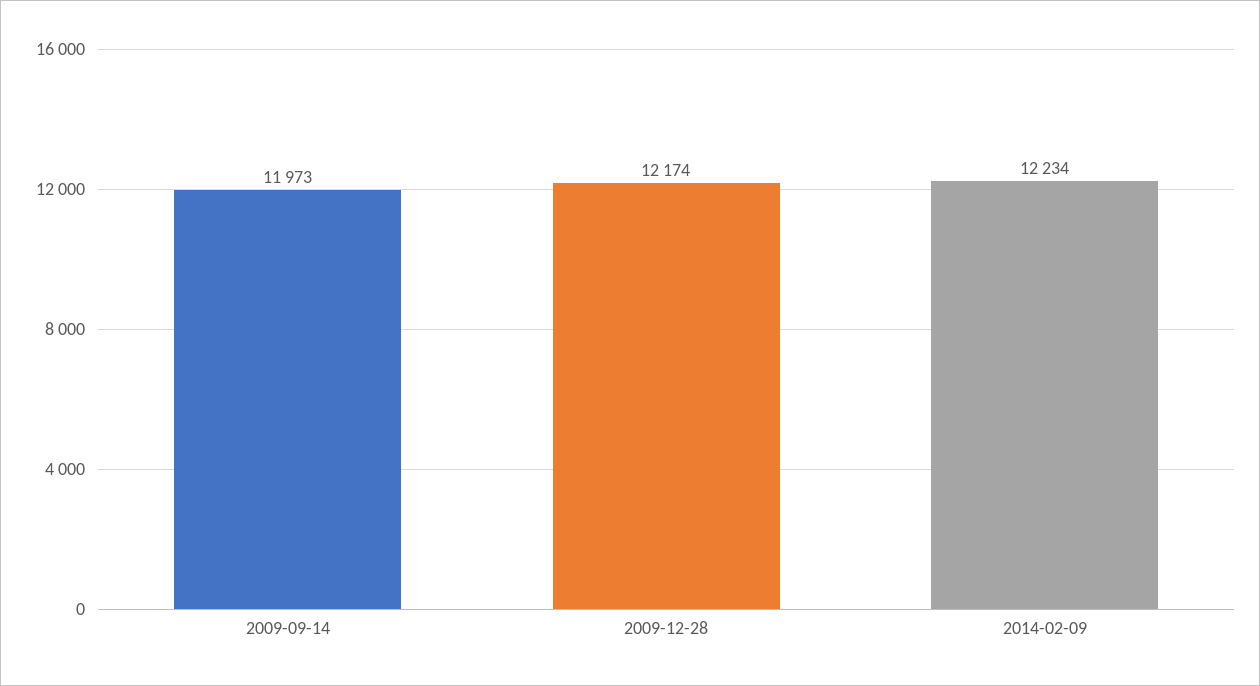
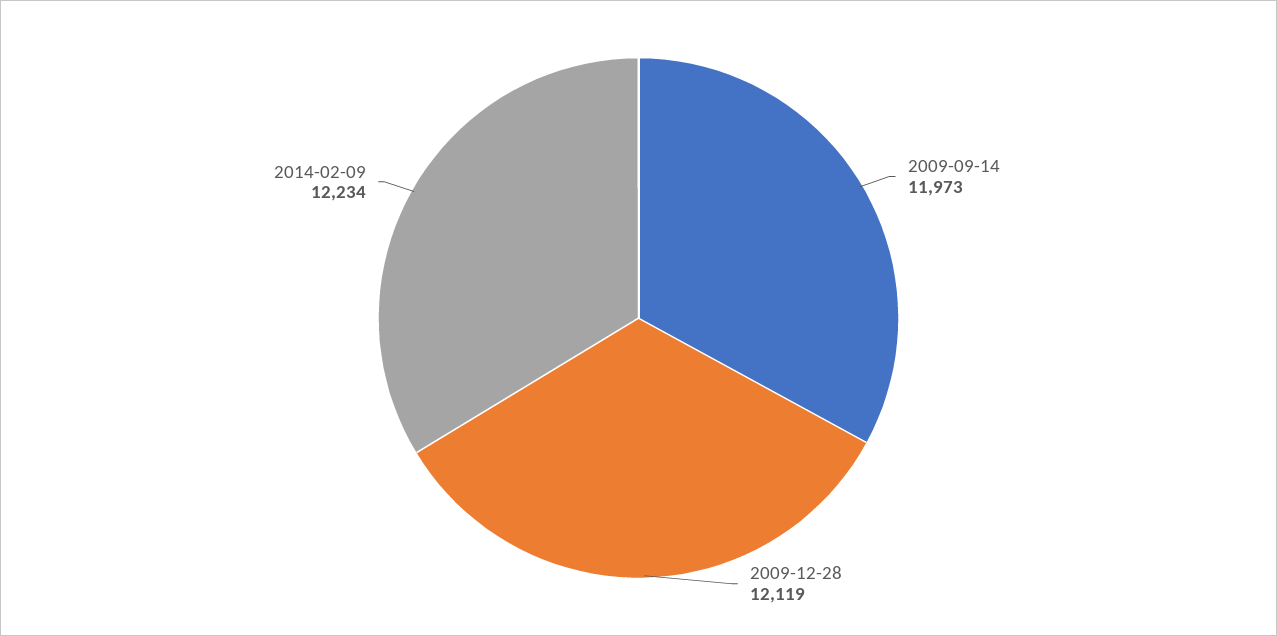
2009-12-28: 12174 -> 12119

